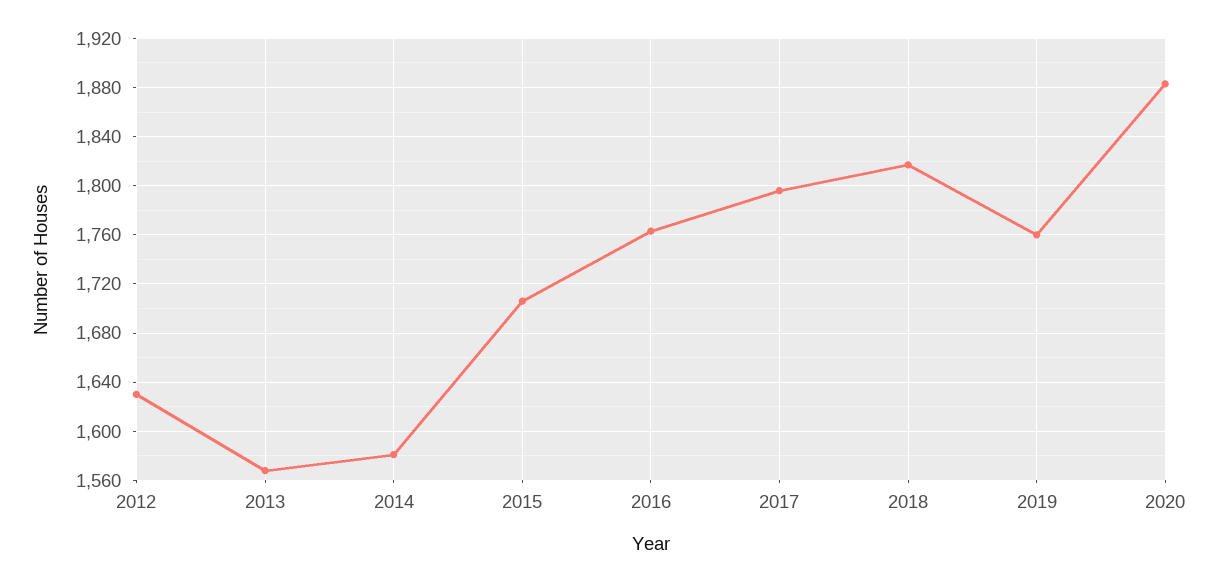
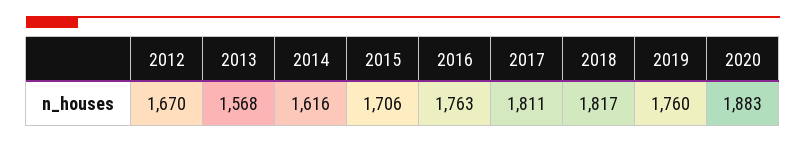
2012: 1630 -> 1670
2014: 1580 -> 1616
2017: 1795 -> 1811

